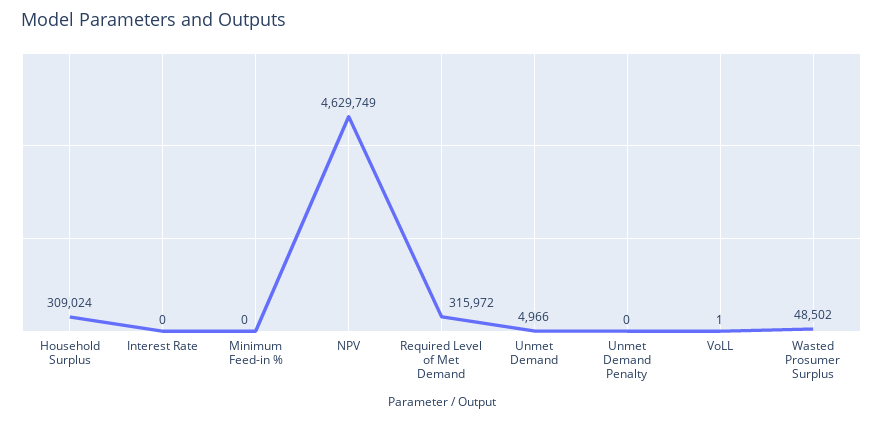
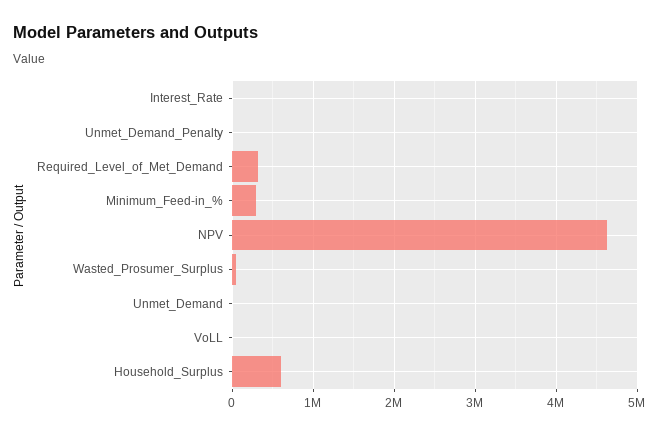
Household Surplus: 309024 -> 600000
Minimum Feed-in %: 0 -> 300000

